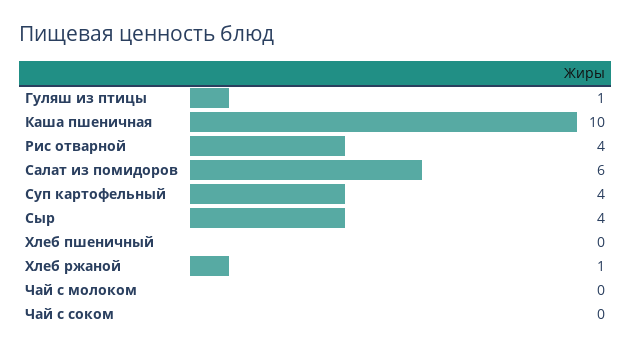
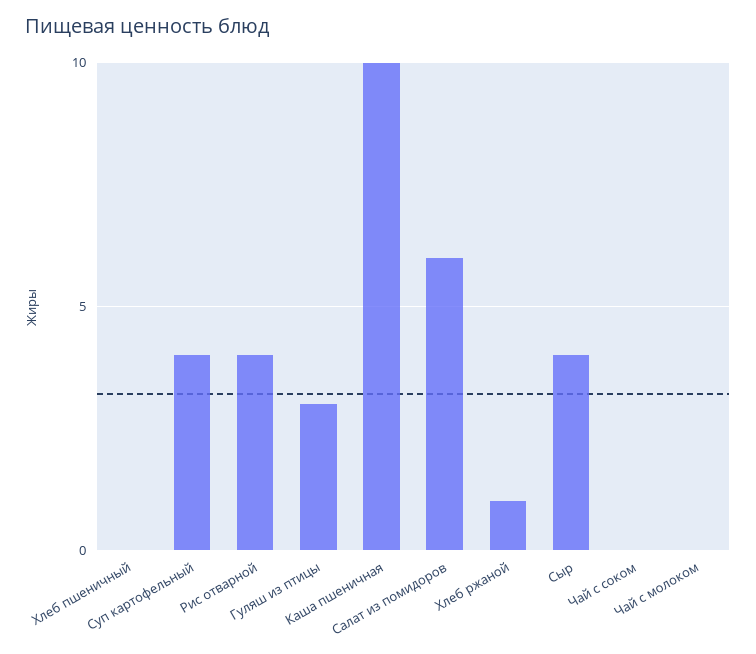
Гуляш из птицы: 1 -> 3

